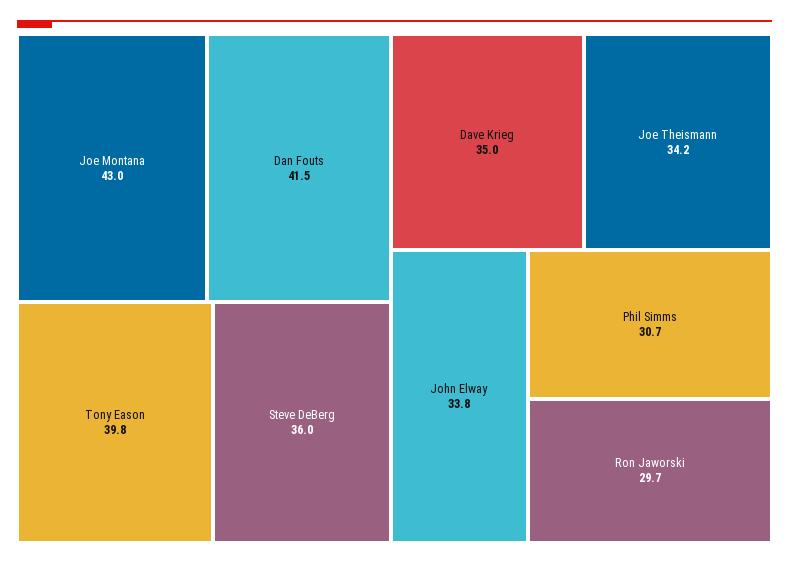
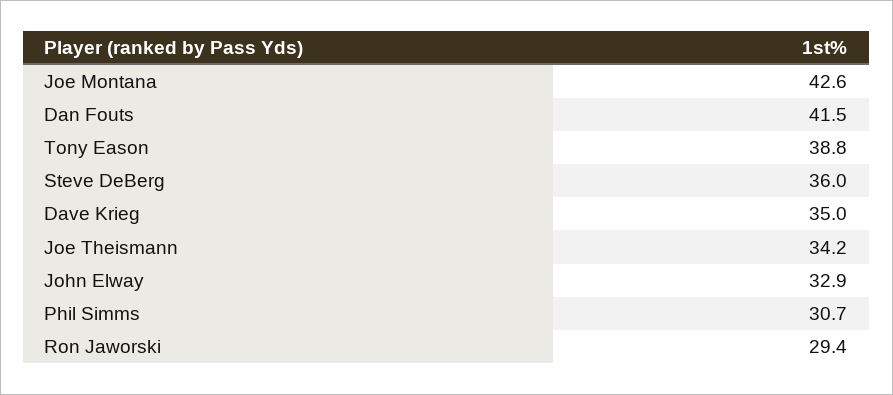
Joe Montana: 43 -> 42.6
Tony Eason: 39.8 -> 38.8
John Elway: 33.8 -> 32.9
Ron Jaworski: 29.7 -> 29.4

